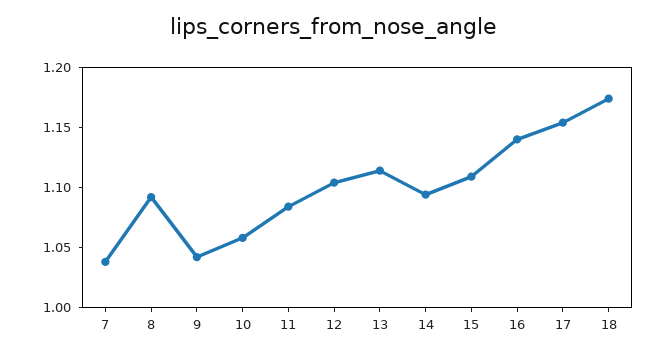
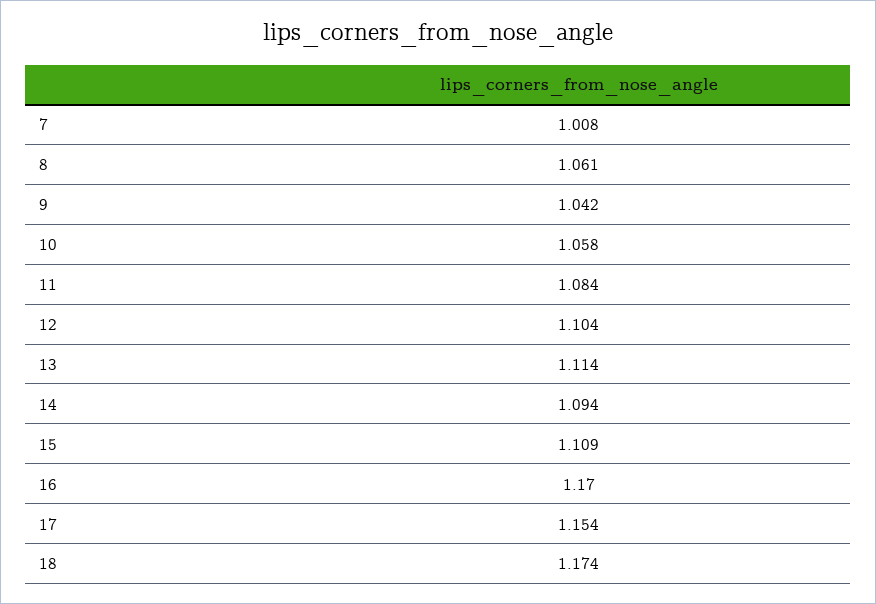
7: 1.04 -> 1.008
8: 1.09 -> 1.061
16: 1.14 -> 1.17

